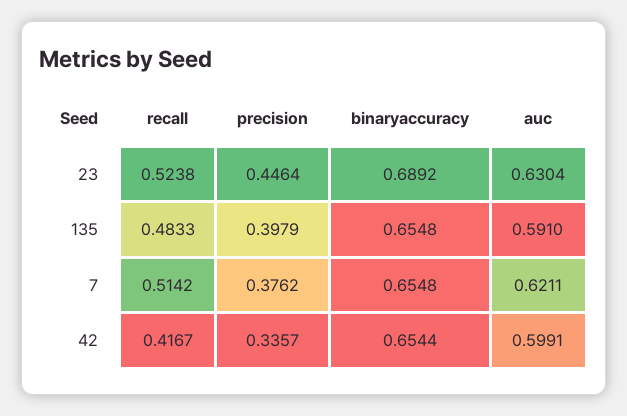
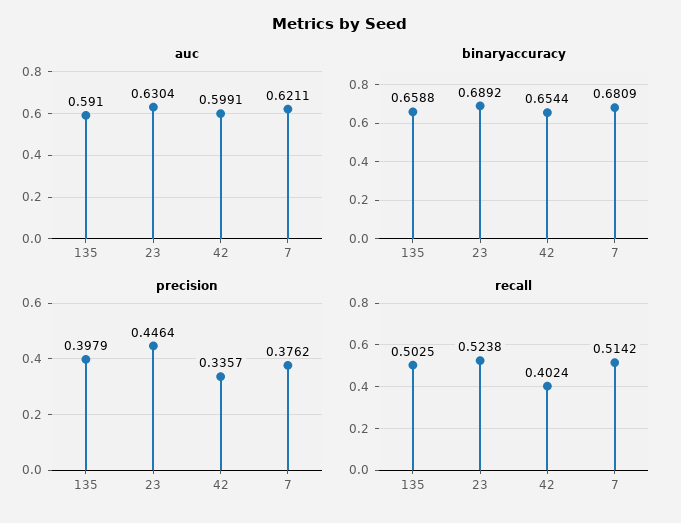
recall, 135: 0.4833 -> 0.5025
binaryaccuracy, 135: 0.6548 -> 0.6588
binaryaccuracy, 7: 0.6548 -> 0.6809
recall, 42: 0.4167 -> 0.4024

